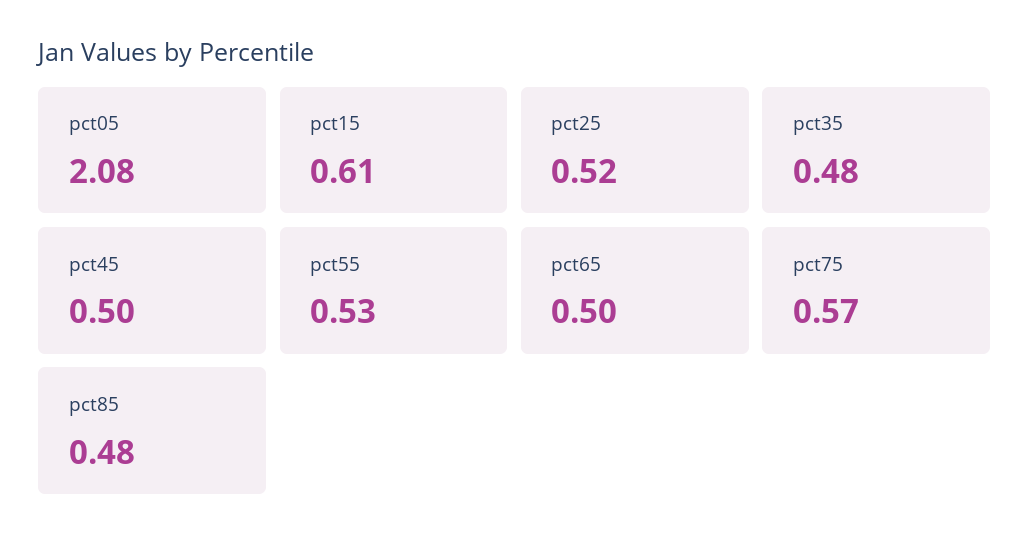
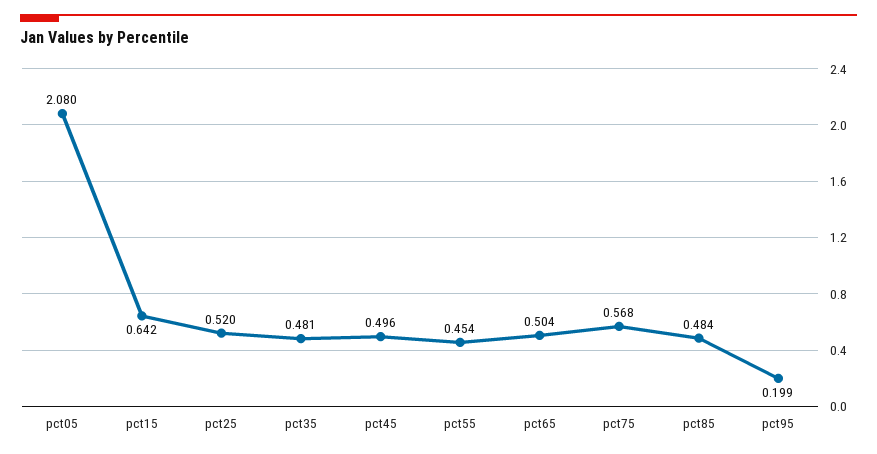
pct15: 0.61 -> 0.642
pct55: 0.53 -> 0.454
pct95: none -> 0.199

